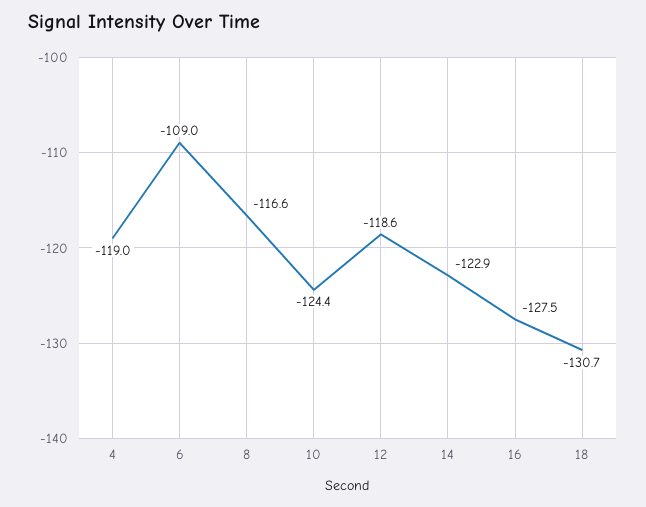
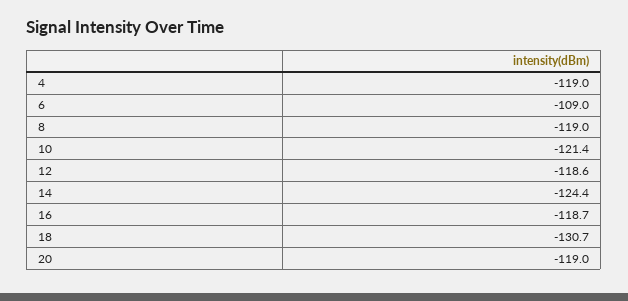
8: -116.6 -> -119
10: -124.4 -> -121.4
14: -122.9 -> -124.4
16: -127.5 -> -118.7
20: none -> -119

